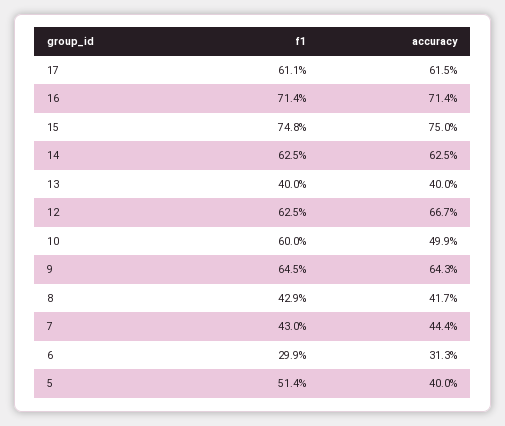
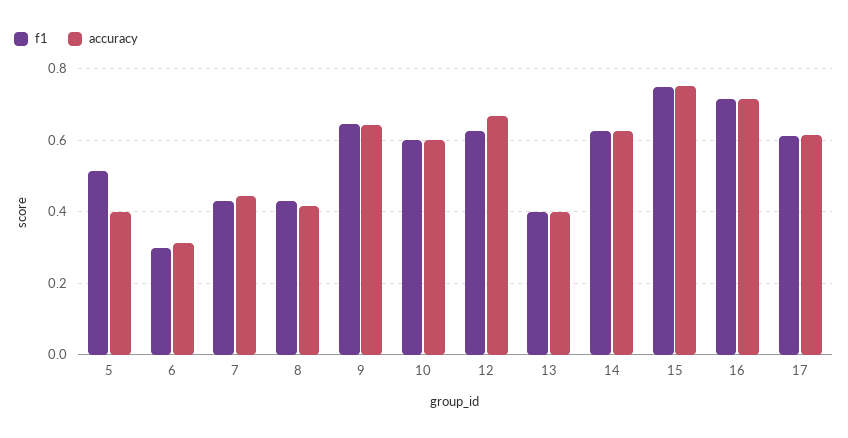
accuracy, 10: 0.499 -> 0.6

